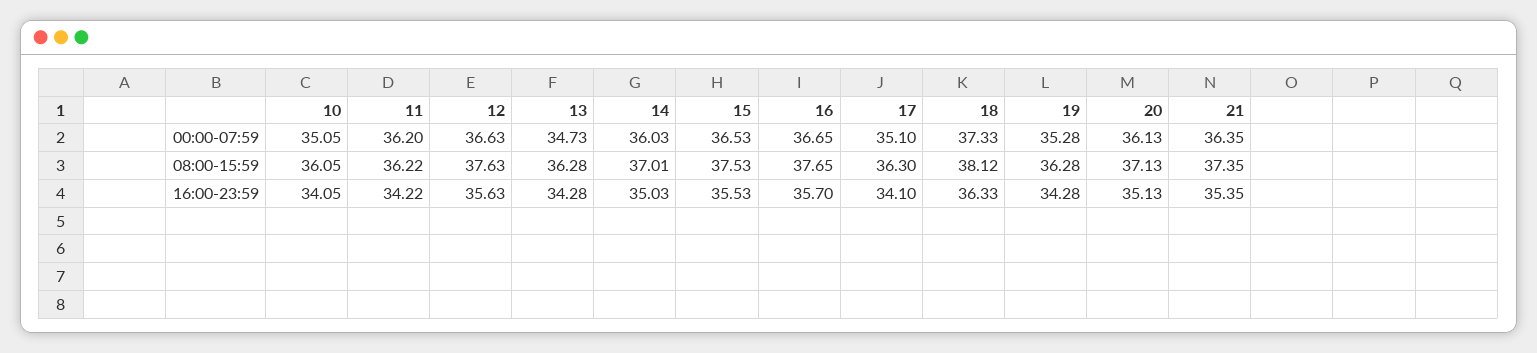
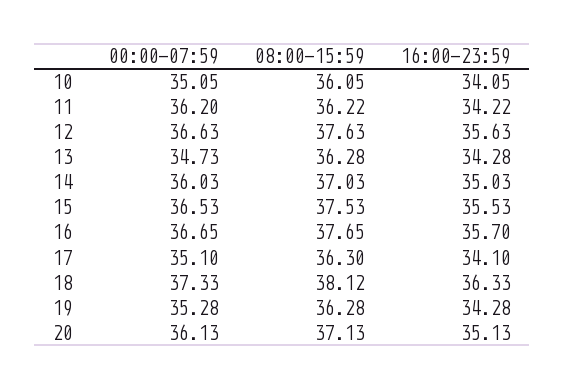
21, 00:00-07:59: 36.35 -> none
14, 08:00-15:59: 37.01 -> 37.03
21, 08:00-15:59: 37.35 -> none
21, 16:00-23:59: 35.35 -> none

